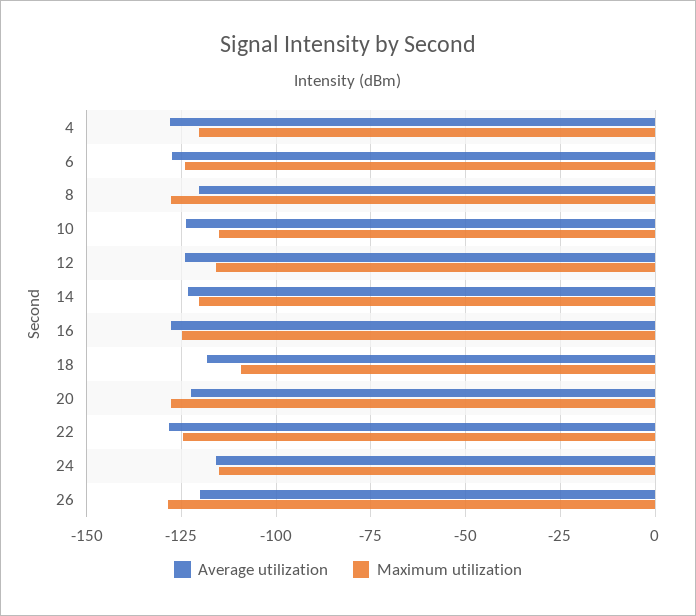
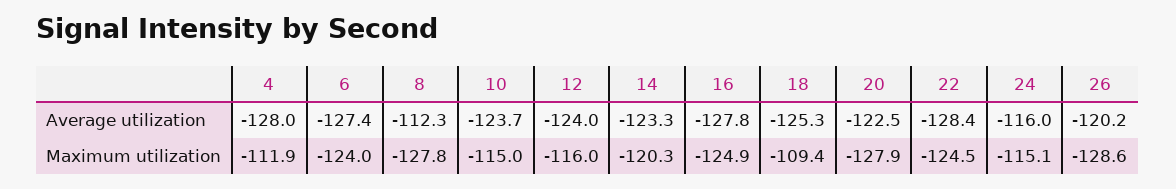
Maximum utilization, 4: -120 -> -111.9
Average utilization, 8: -120 -> -112.3
Average utilization, 18: -117.5 -> -125.3

